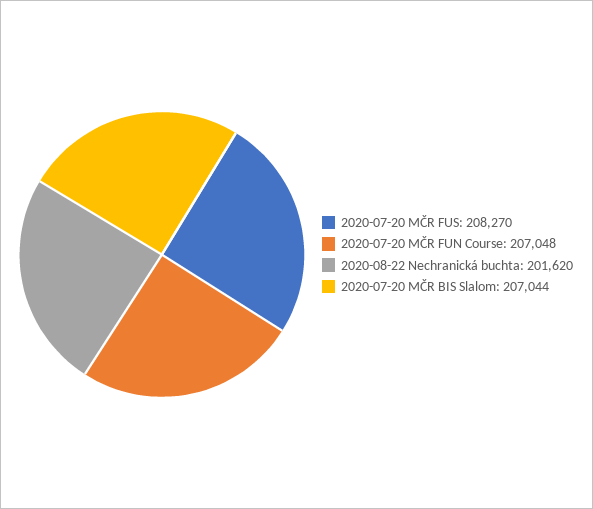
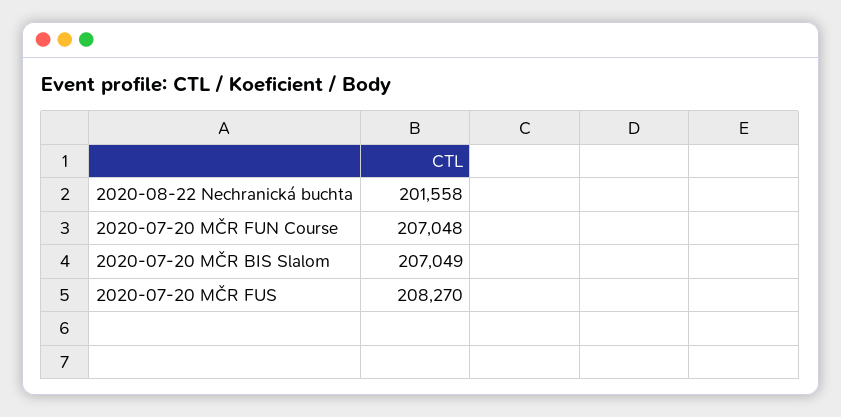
2020-08-22 Nechranická buchta: 201620 -> 201558
2020-07-20 MČR BIS Slalom: 207044 -> 207049

